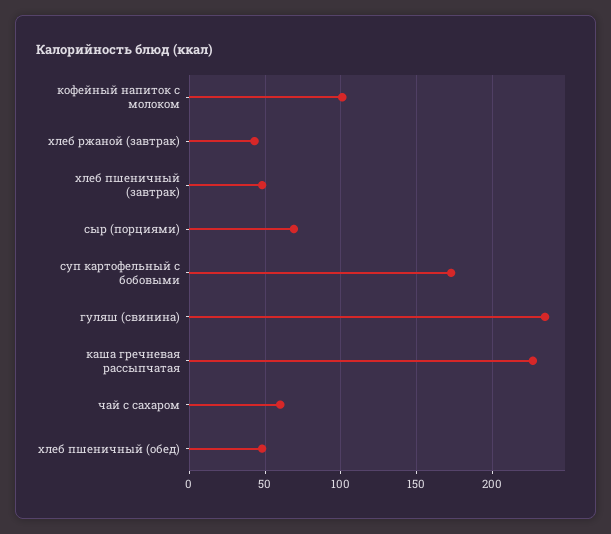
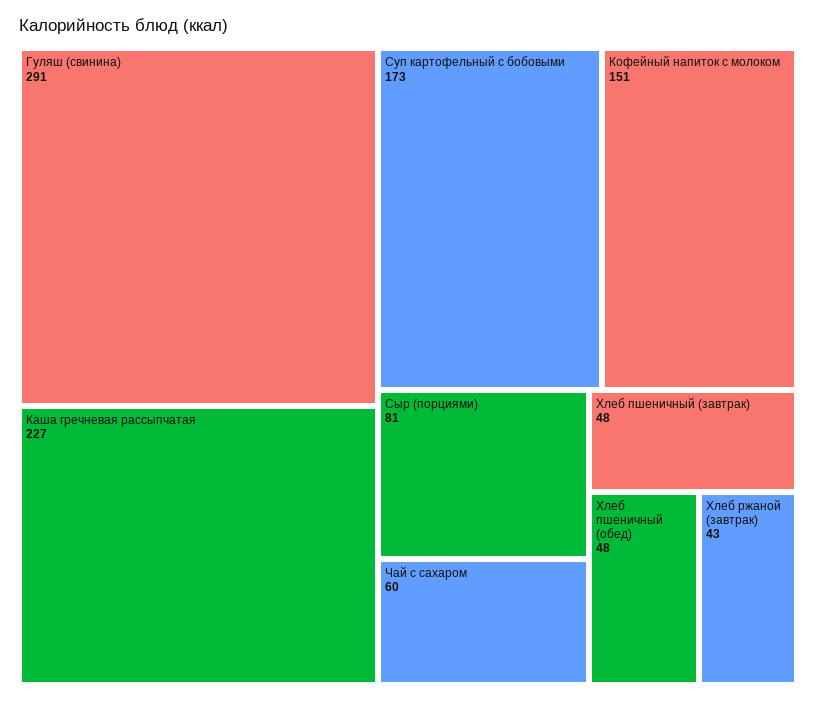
кофейный напиток с молоком: 100 -> 151
сыр (порциями): 70 -> 81
гуляш (свинина): 235 -> 291

